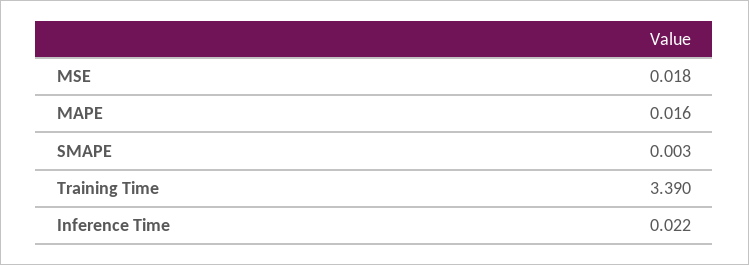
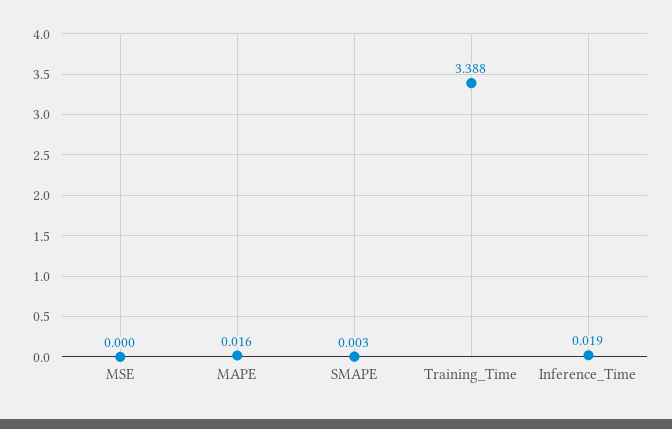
MSE: 0.018 -> 0
Training Time: 3.39 -> 3.388
Inference Time: 0.022 -> 0.019

